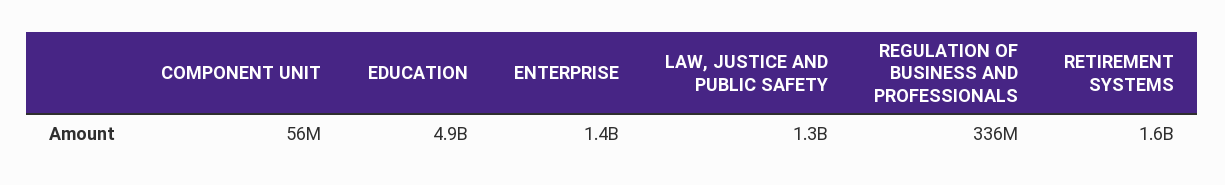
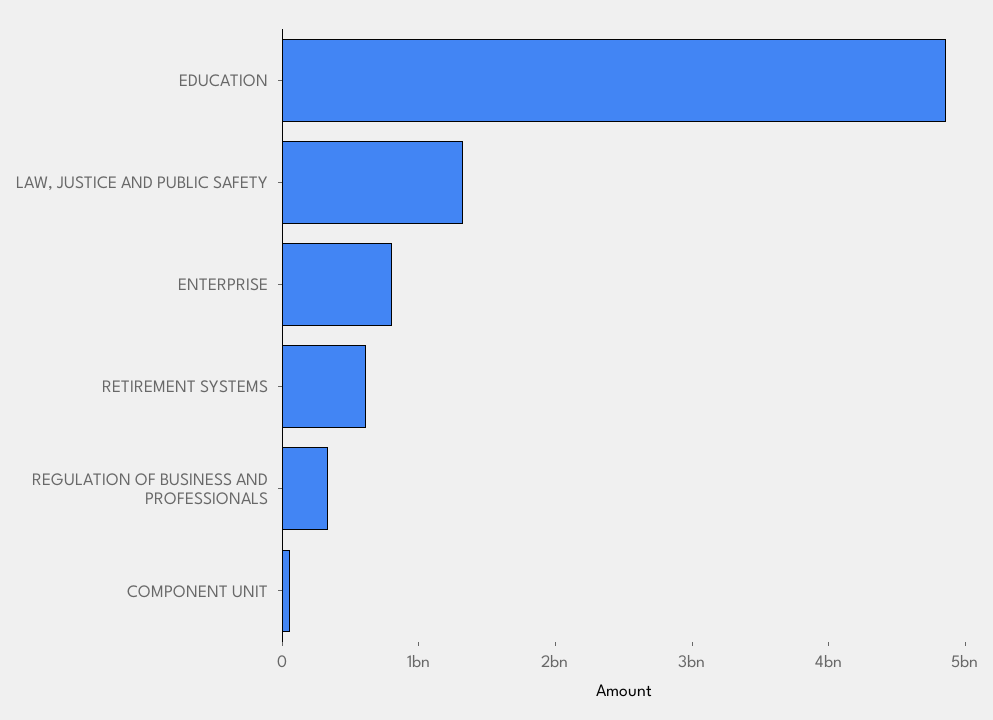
ENTERPRISE: 1400000000 -> 800000000
RETIREMENT SYSTEMS: 1600000000 -> 600000000

